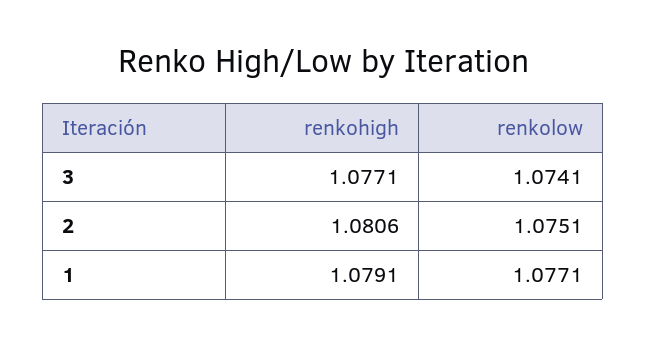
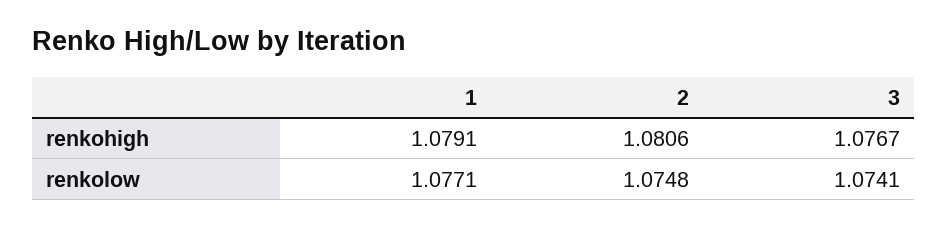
renkohigh, 3: 1.0771 -> 1.0767
renkolow, 2: 1.0751 -> 1.0748

